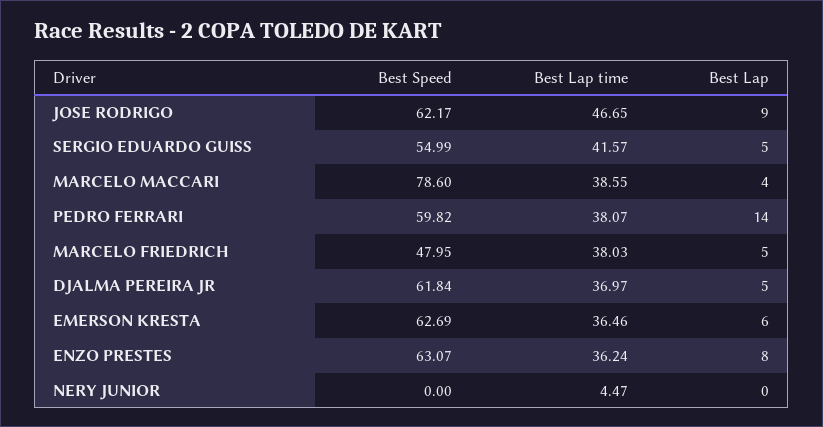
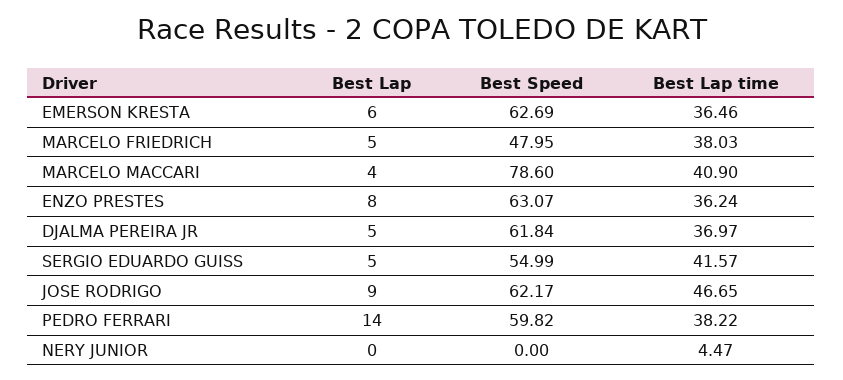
Best Lap time, MARCELO MACCARI: 38.55 -> 40.9
Best Lap time, PEDRO FERRARI: 38.07 -> 38.22

